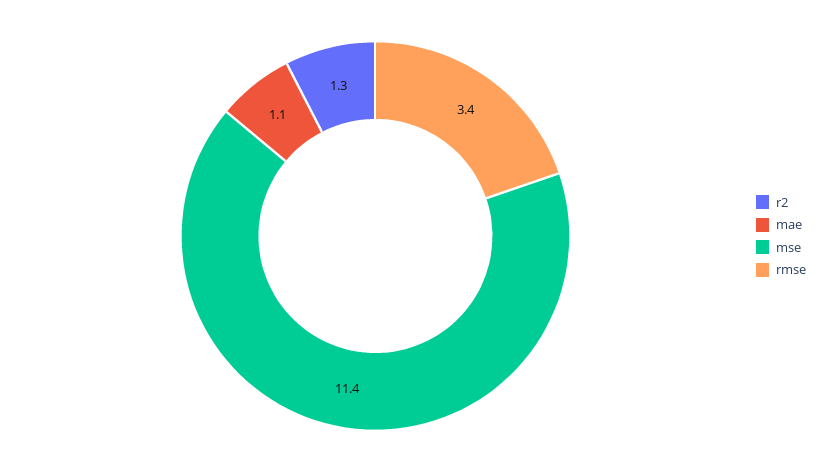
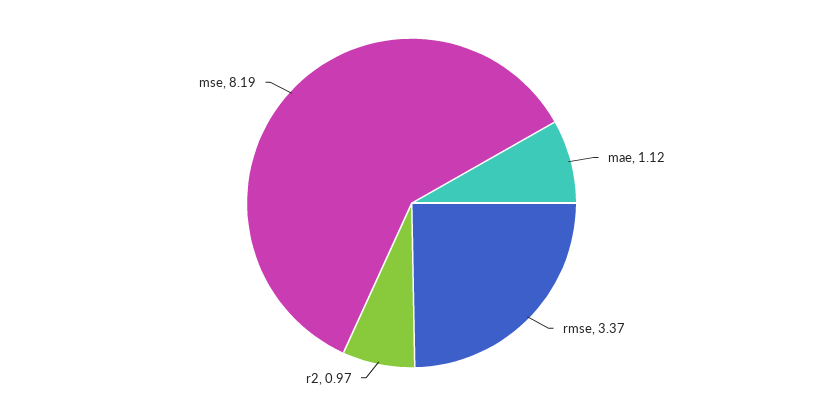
r2: 1.3 -> 0.97
mse: 11.4 -> 8.19

